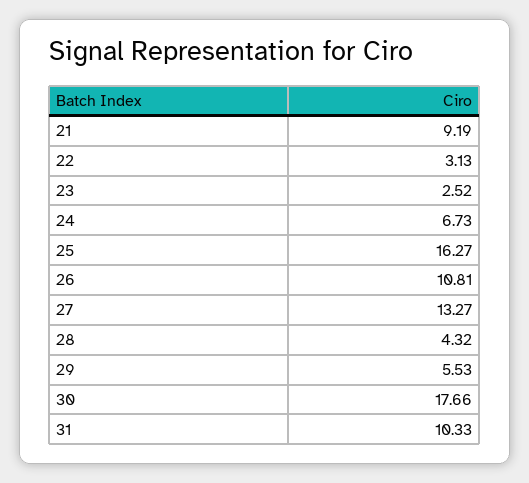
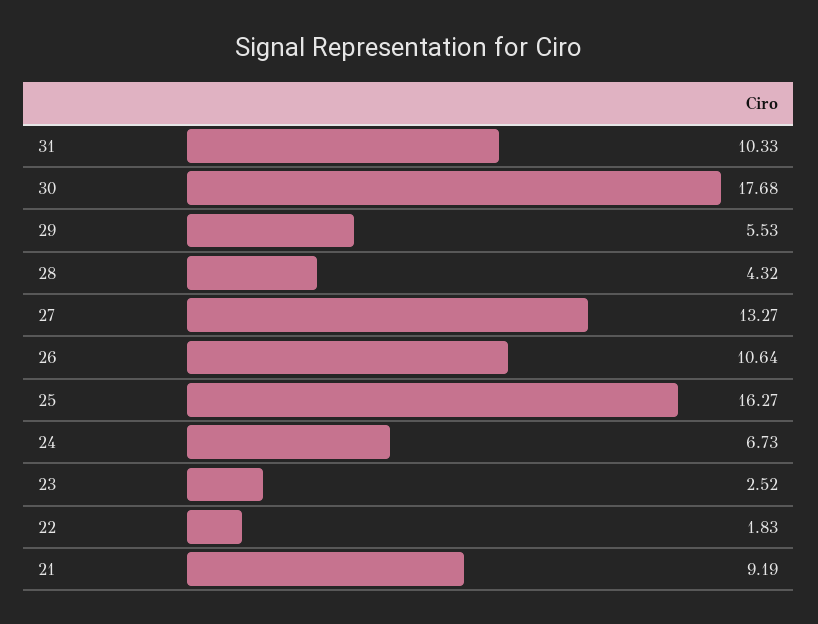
22: 3.13 -> 1.83
26: 10.81 -> 10.64
30: 17.66 -> 17.68

